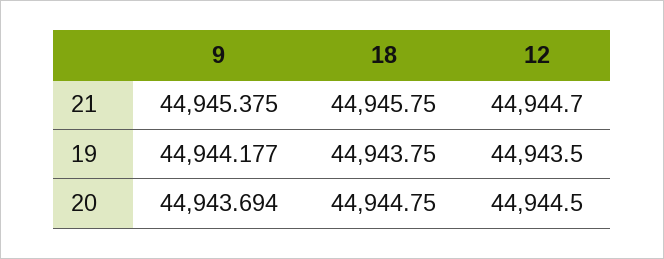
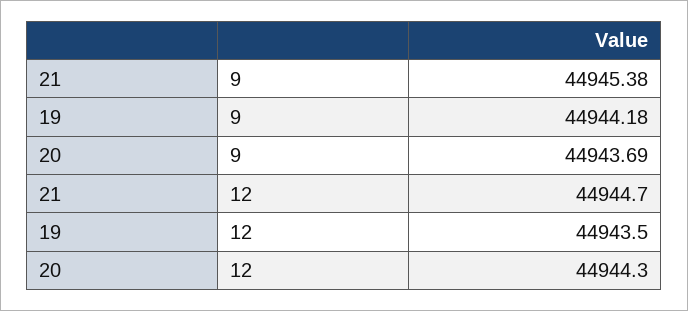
18, 21: 44945.75 -> none
18, 19: 44943.75 -> none
18, 20: 44944.75 -> none
12, 20: 44944.5 -> 44944.3

